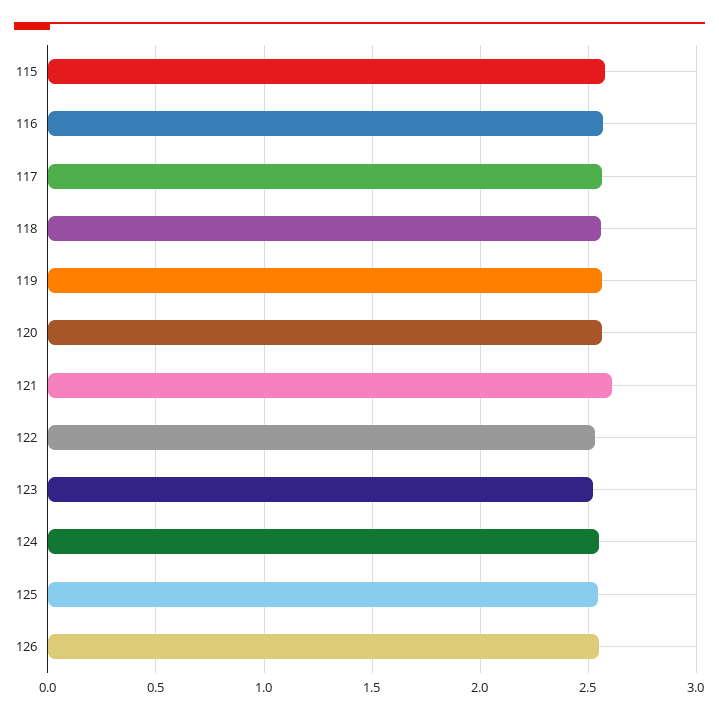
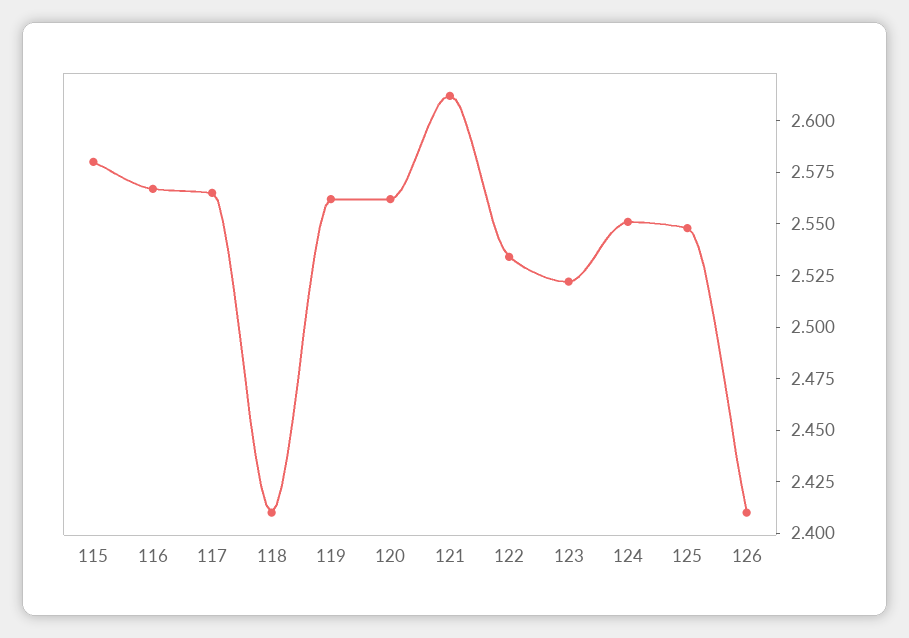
118: 2.55 -> 2.41
126: 2.55 -> 2.41

